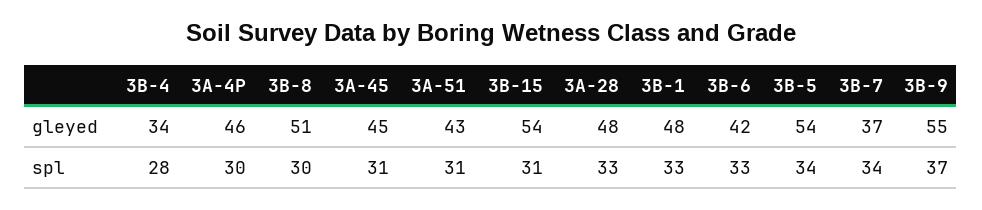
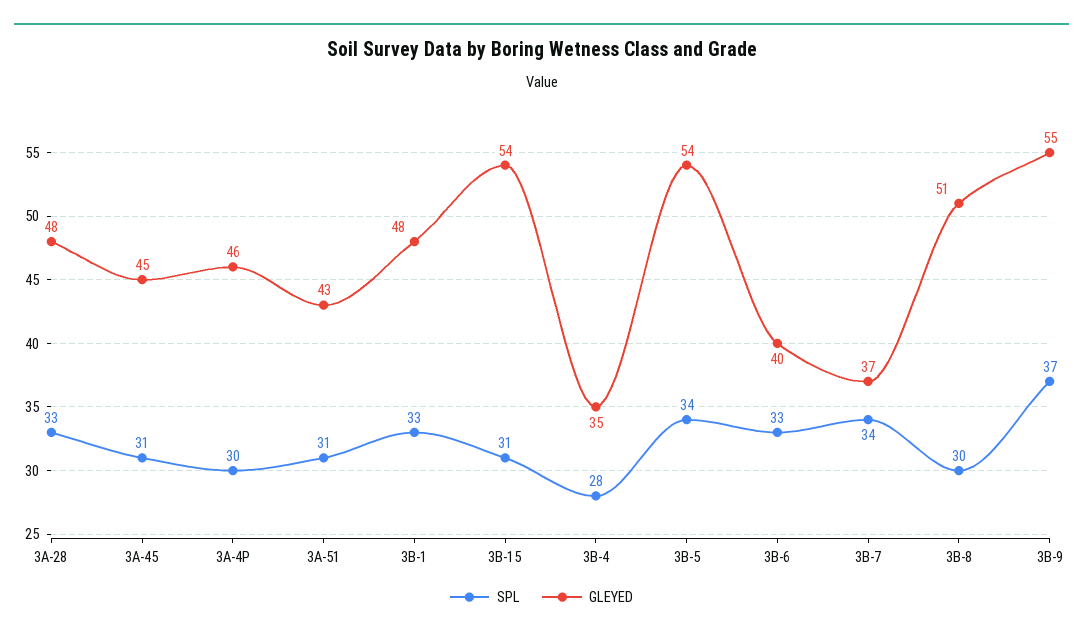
gleyed, 3B-4: 34 -> 35
gleyed, 3B-6: 42 -> 40

